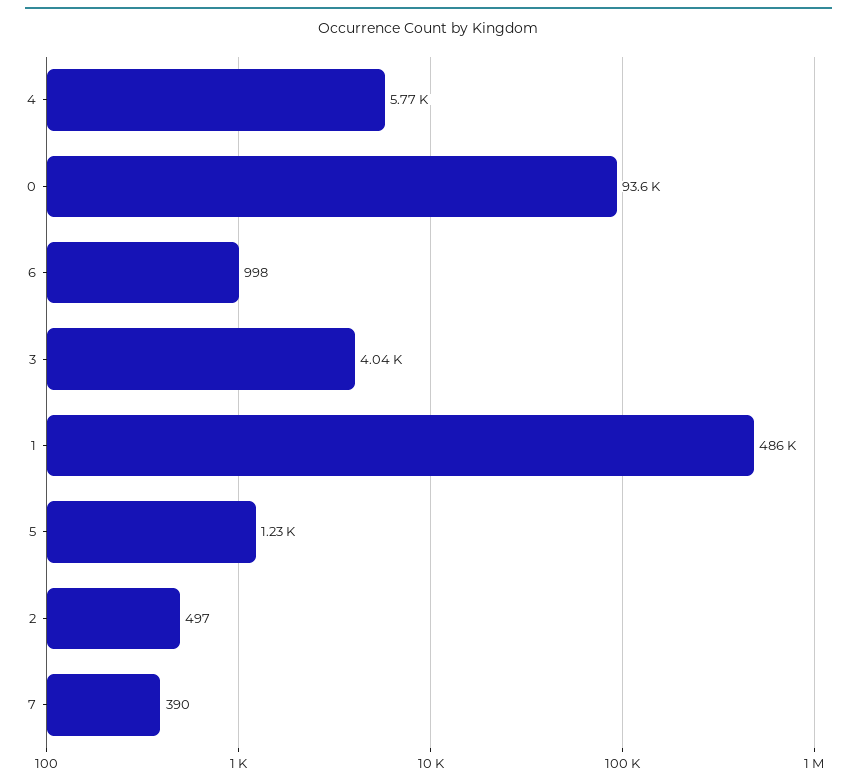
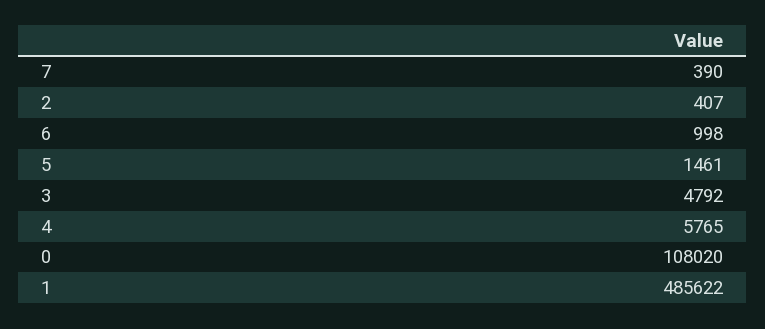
0: 93600 -> 108020
3: 4040 -> 4792
5: 1230 -> 1461
2: 497 -> 407

